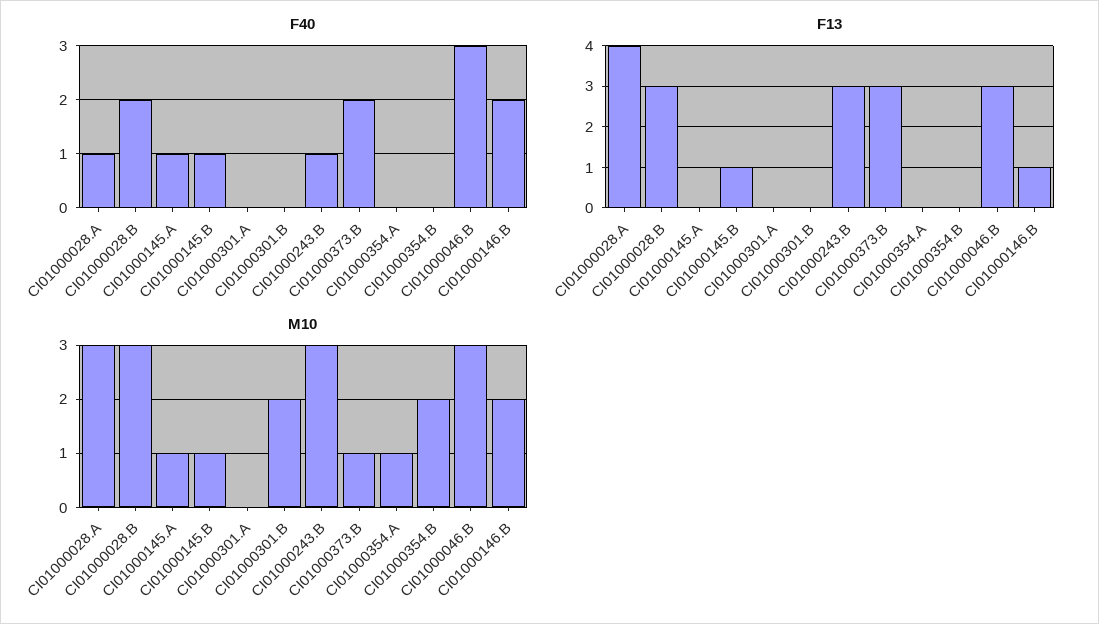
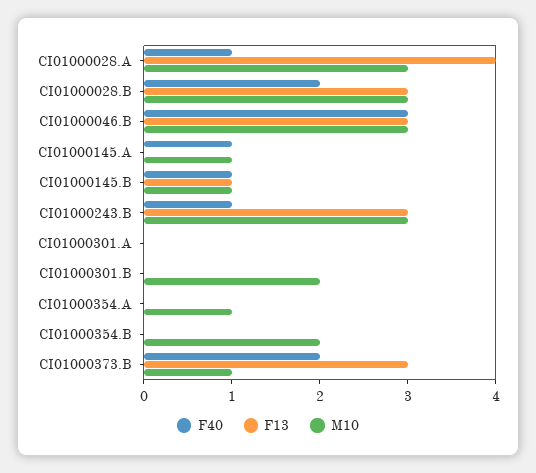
F40, CI01000146.B: 2 -> none
F13, CI01000146.B: 1 -> none
M10, CI01000146.B: 2 -> none

